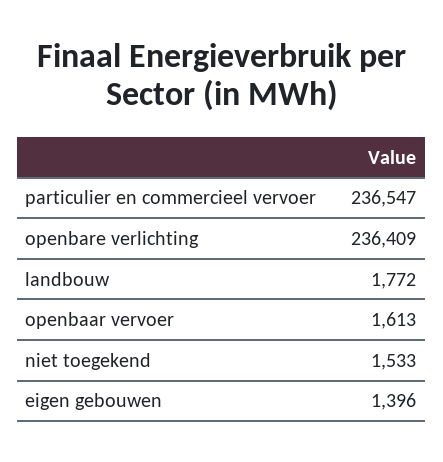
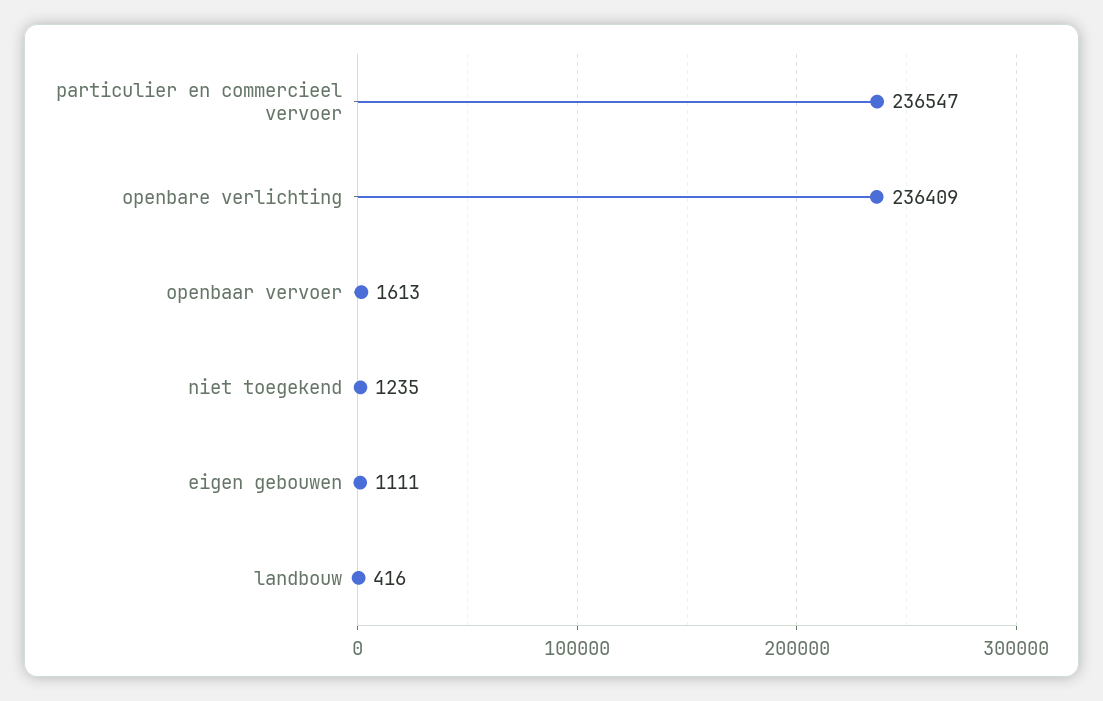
landbouw: 1772 -> 416
niet toegekend: 1533 -> 1235
eigen gebouwen: 1396 -> 1111

